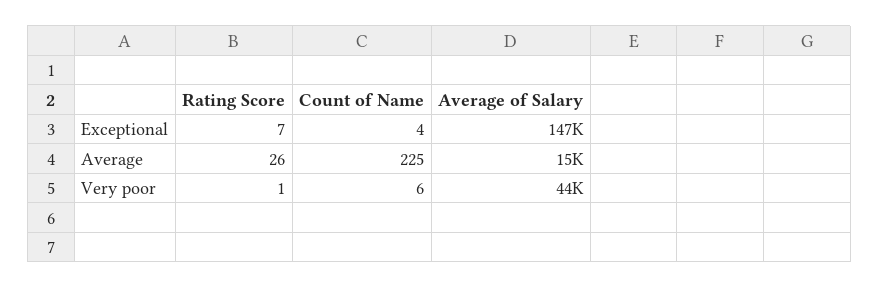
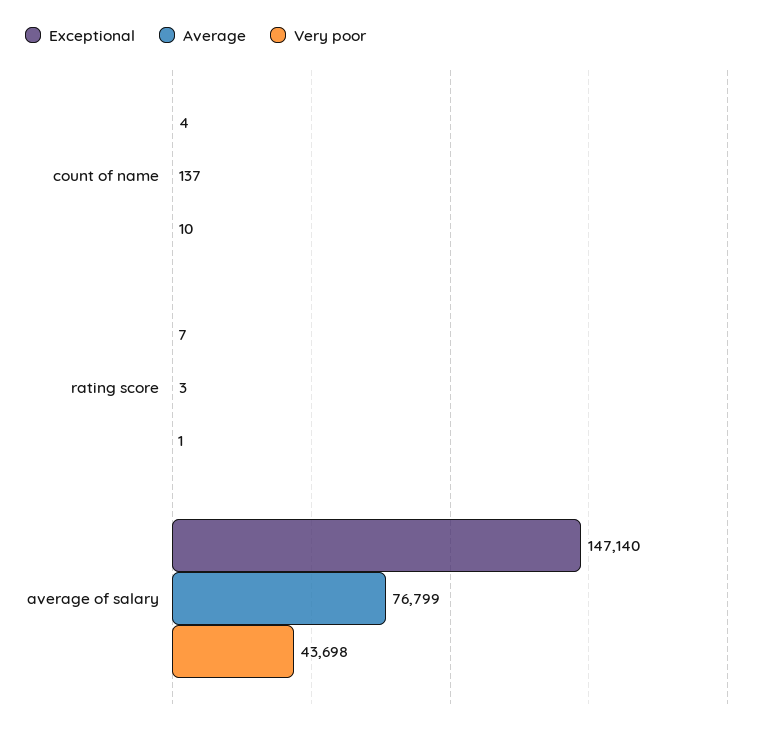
Average, Rating Score: 26 -> 3
Average, Count of Name: 225 -> 137
Average, Average of Salary: 15000 -> 76799
Very poor, Count of Name: 6 -> 10

